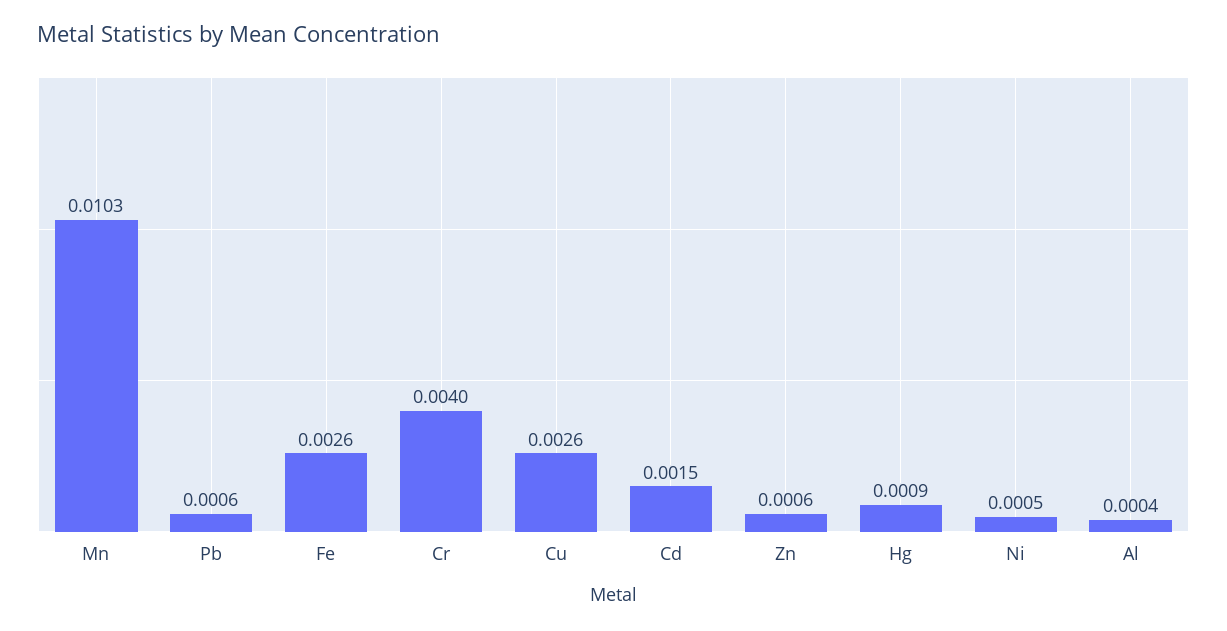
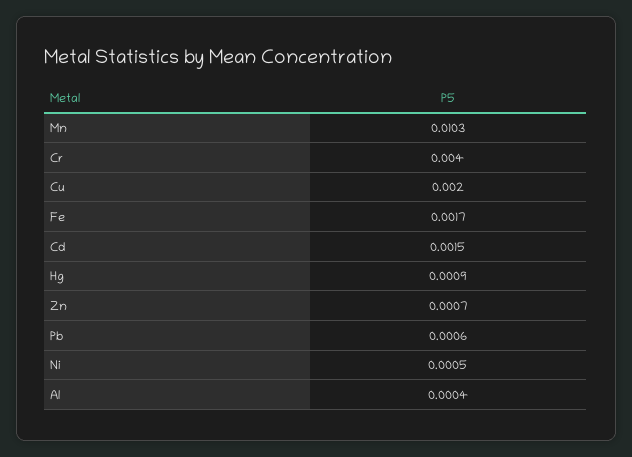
Fe: 0.0026 -> 0.0017
Cu: 0.0026 -> 0.002
Zn: 0.0006 -> 0.0007

